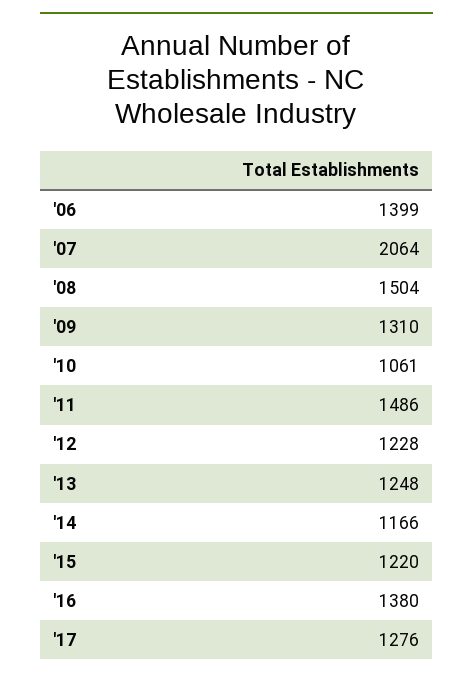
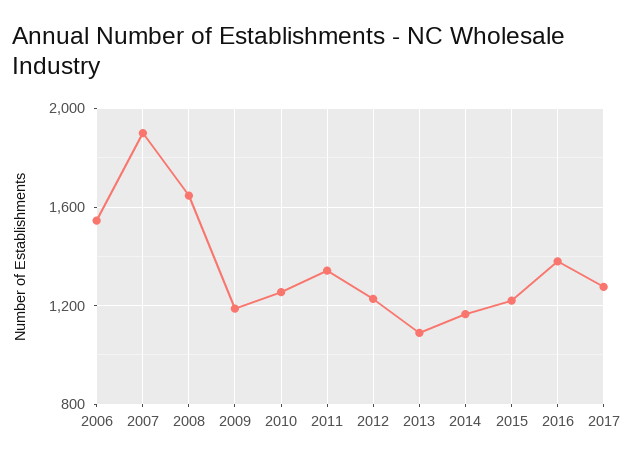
'06: 1399 -> 1550
'07: 2064 -> 1900
'08: 1504 -> 1650
'09: 1310 -> 1200
'10: 1061 -> 1250
'11: 1486 -> 1350
'13: 1248 -> 1100

